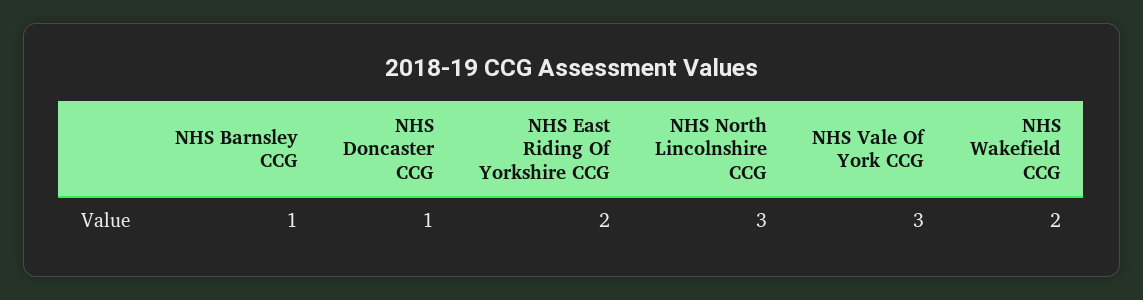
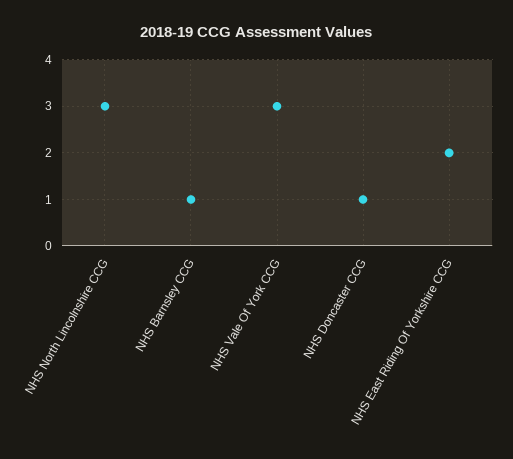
NHS Wakefield CCG: 2 -> none

